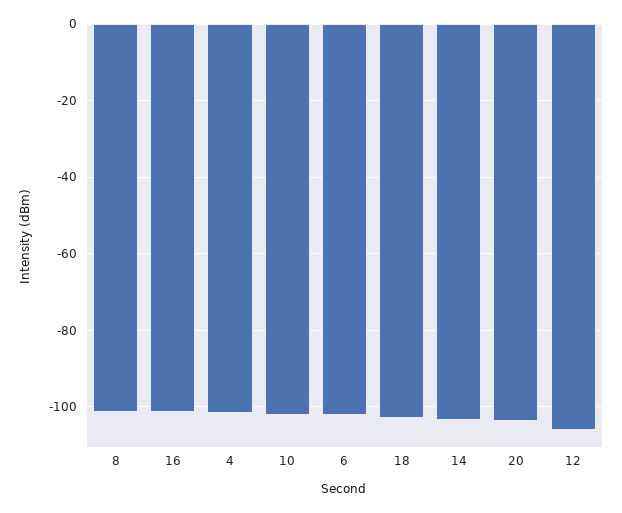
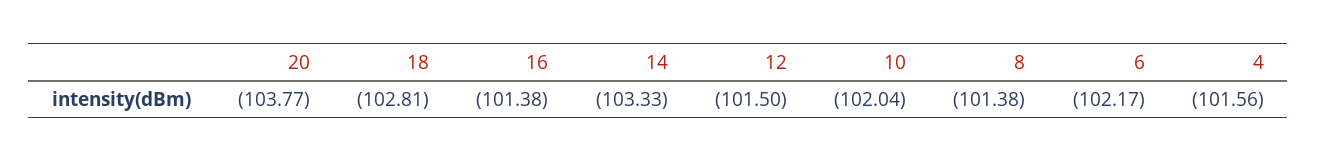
12: -106 -> -101.5

